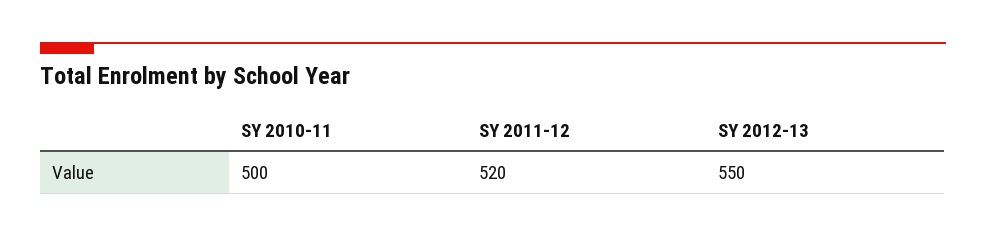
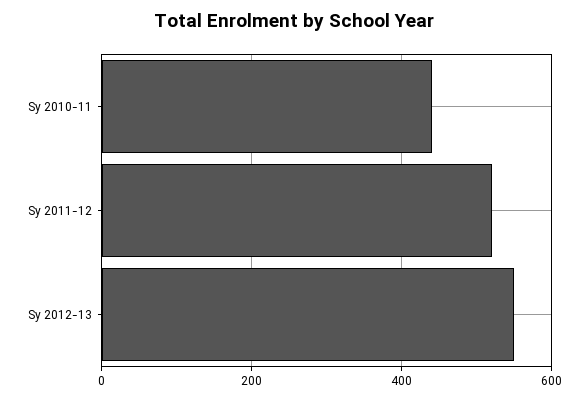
SY 2010-11: 500 -> 440

